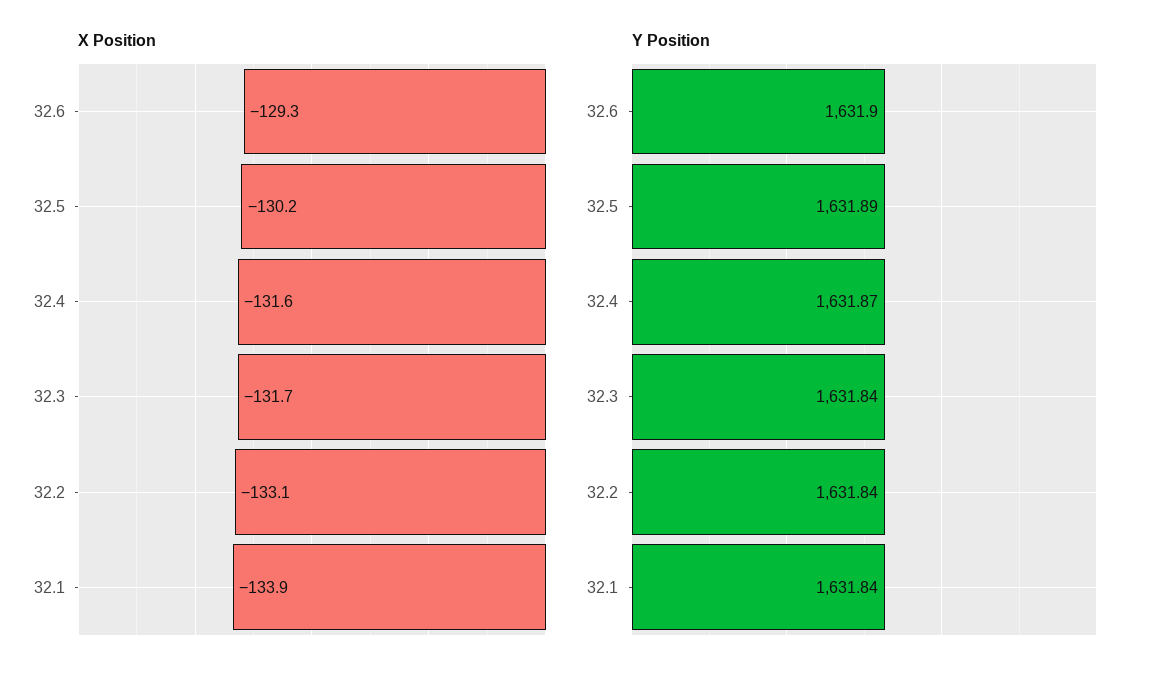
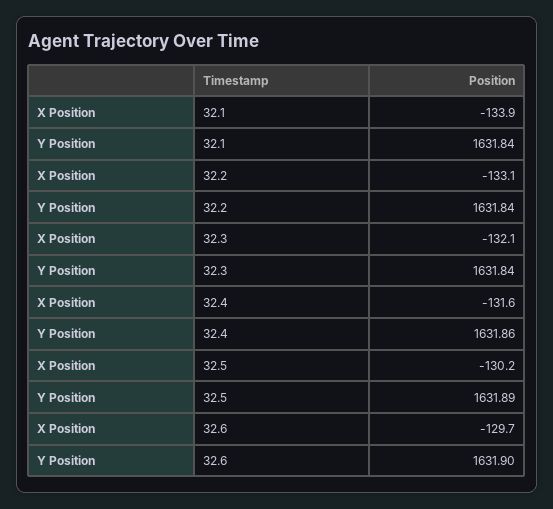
X Position, 32.6: -129.3 -> -129.7
X Position, 32.3: -131.7 -> -132.1
Y Position, 32.4: 1631.87 -> 1631.86

